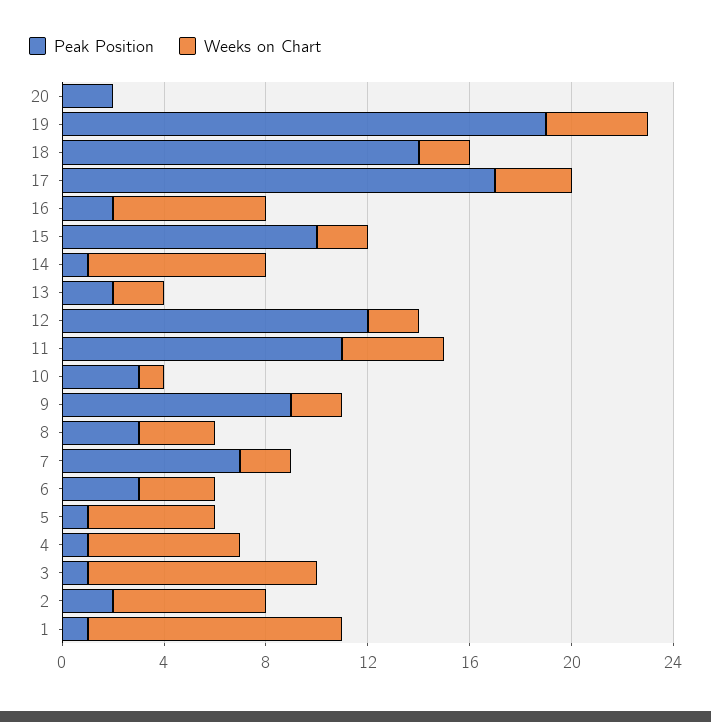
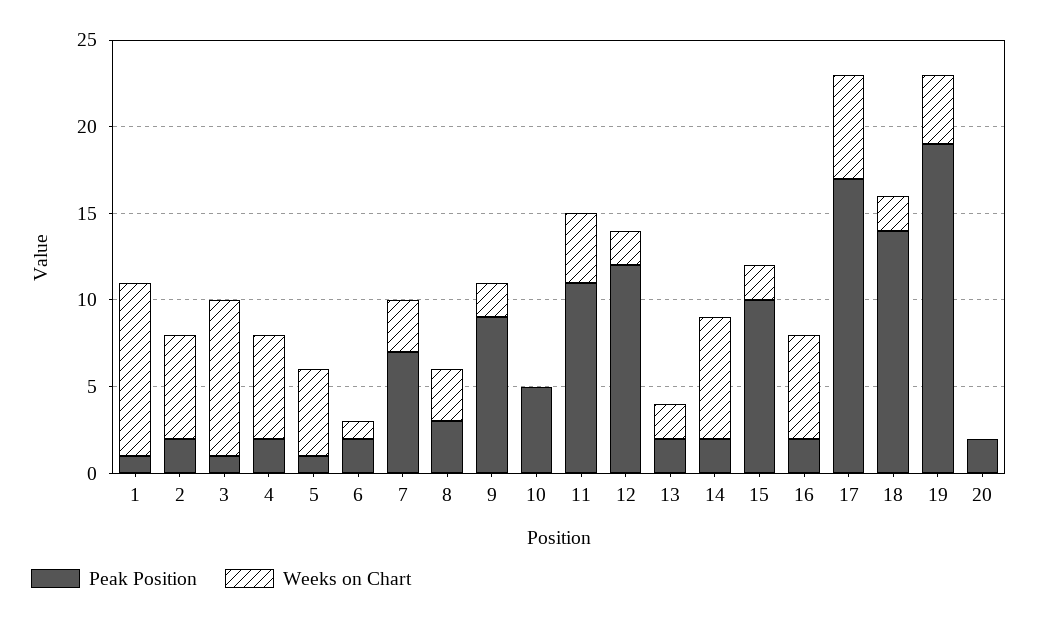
Weeks on Chart, 17: 3 -> 6
Peak Position, 14: 1 -> 2
Peak Position, 10: 3 -> 5
Weeks on Chart, 10: 1 -> 0
Weeks on Chart, 7: 2 -> 3
Peak Position, 6: 3 -> 2
Weeks on Chart, 6: 3 -> 1
Peak Position, 4: 1 -> 2

